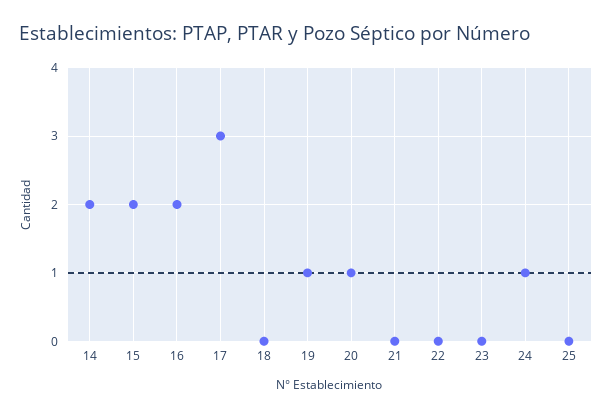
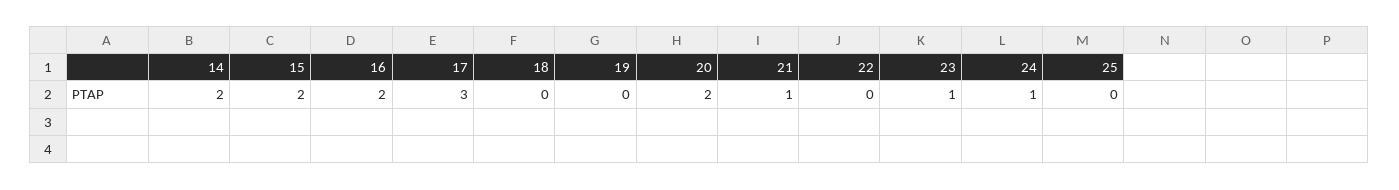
19: 1 -> 0
20: 1 -> 2
21: 0 -> 1
23: 0 -> 1

